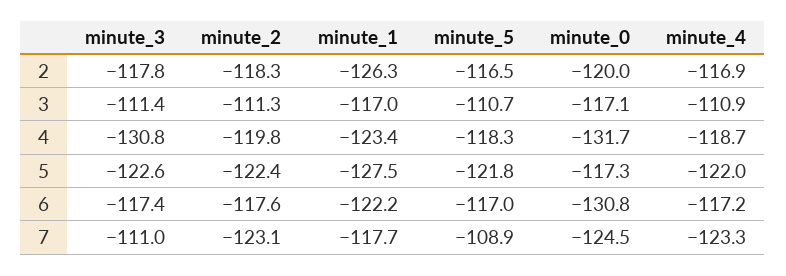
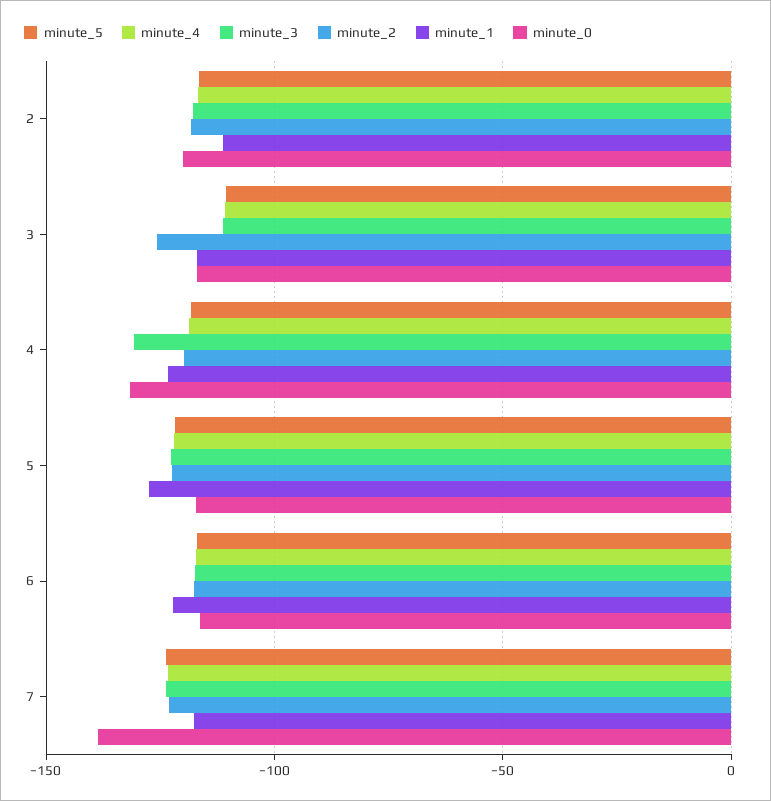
minute_1, 2: -126.3 -> -110
minute_2, 3: -111.3 -> -125
minute_0, 6: -130.8 -> -115
minute_3, 7: -111 -> -125
minute_5, 7: -108.9 -> -125
minute_0, 7: -124.5 -> -140

